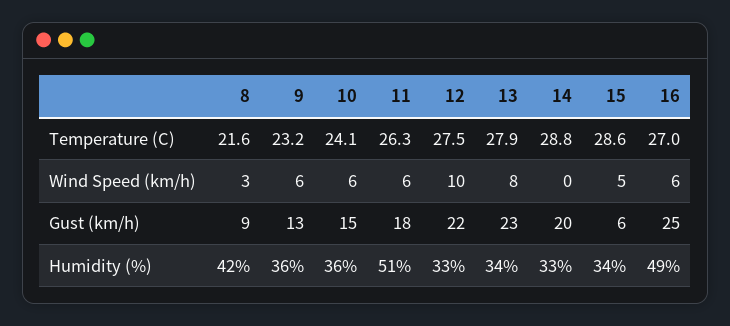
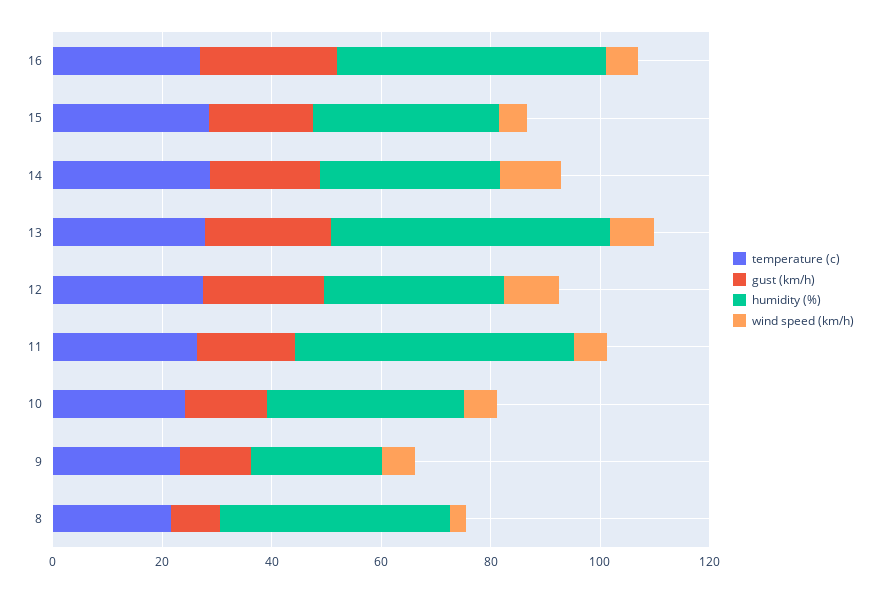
Wind Speed (km/h), 14: 0 -> 10
Gust (km/h), 15: 6 -> 20
Humidity (%), 9: 36 -> 25
Humidity (%), 13: 34 -> 50

